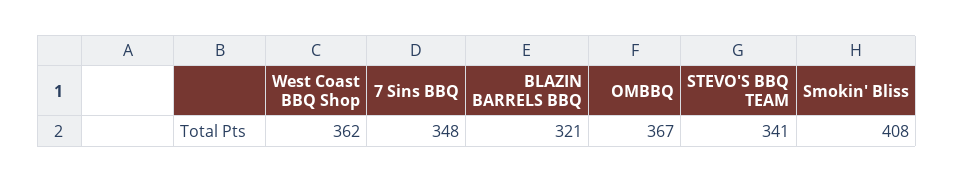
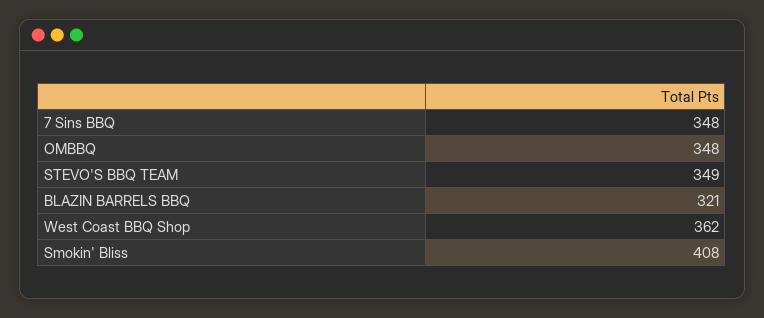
OMBBQ: 367 -> 348
STEVO'S BBQ TEAM: 341 -> 349

